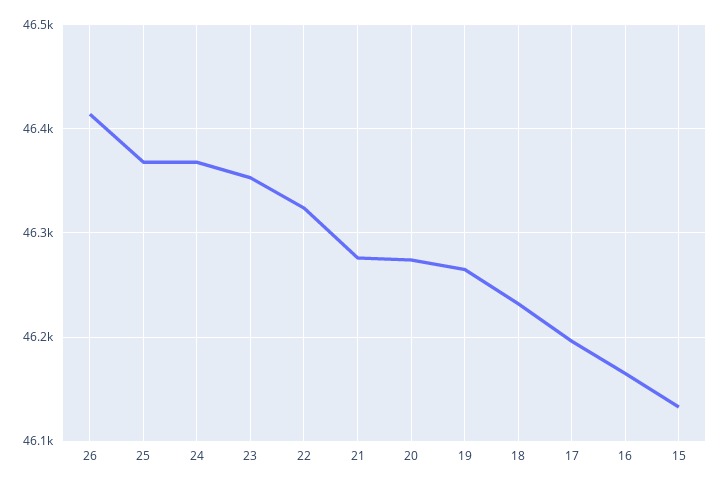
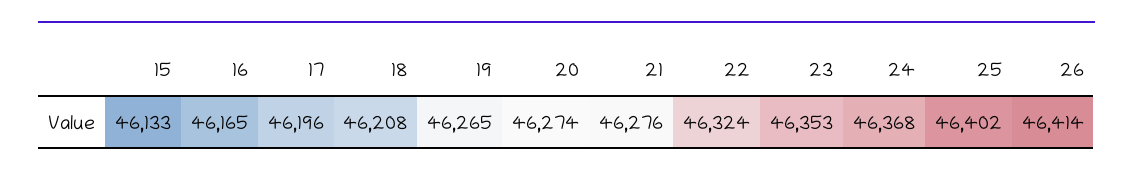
25: 46370 -> 46402
18: 46230 -> 46208

